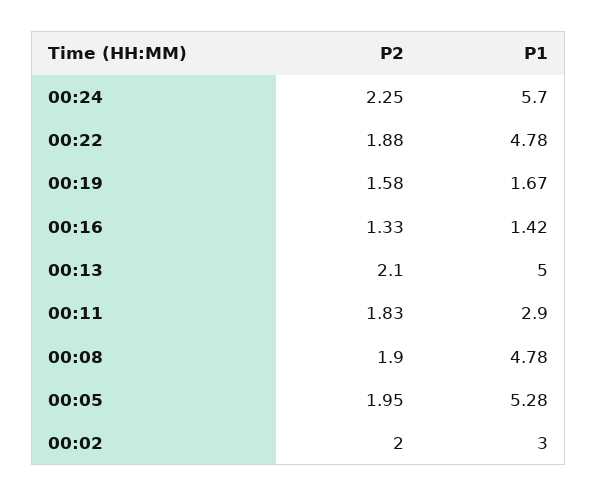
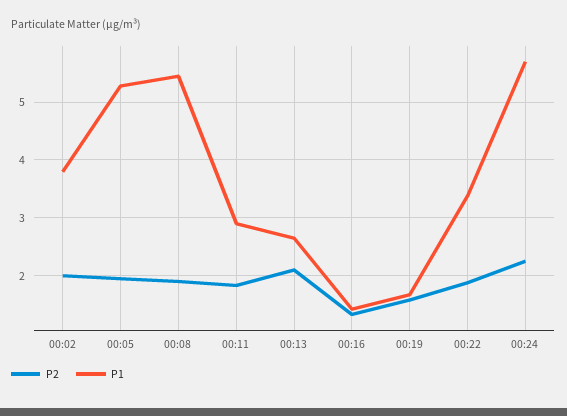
P1, 00:22: 4.78 -> 3.4
P1, 00:13: 5 -> 2.6
P1, 00:08: 4.78 -> 5.4
P1, 00:02: 3 -> 3.8

